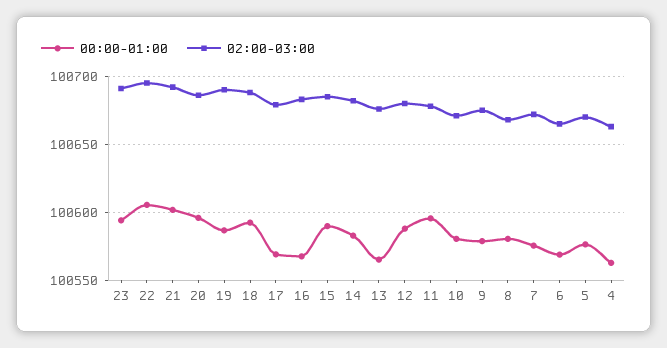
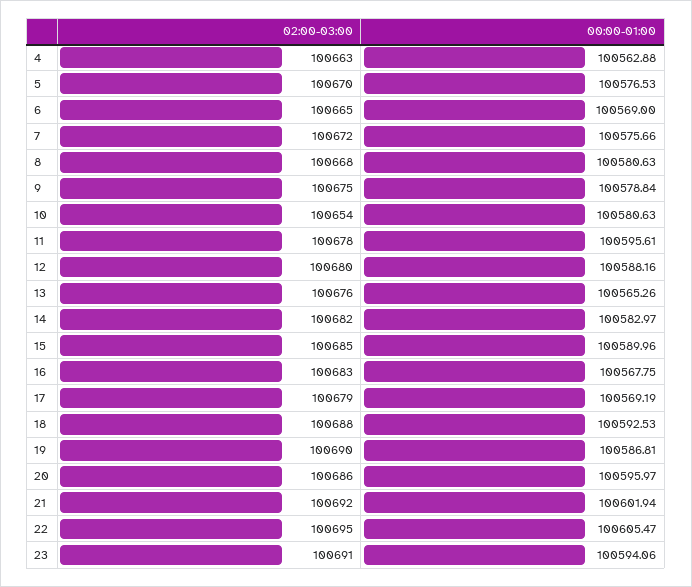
02:00-03:00, 10: 100670 -> 100654

